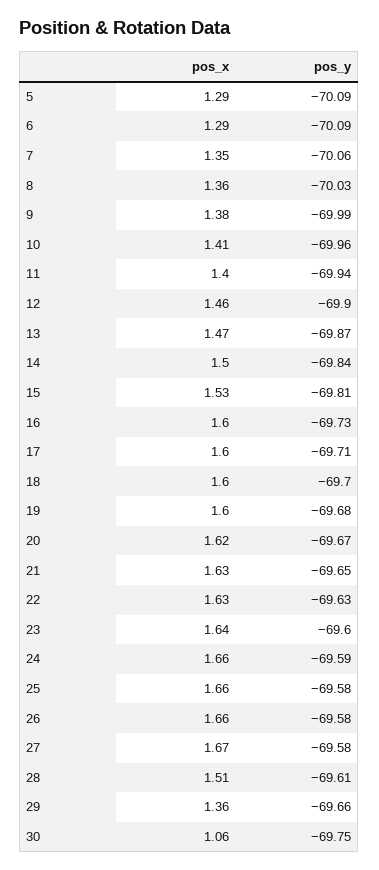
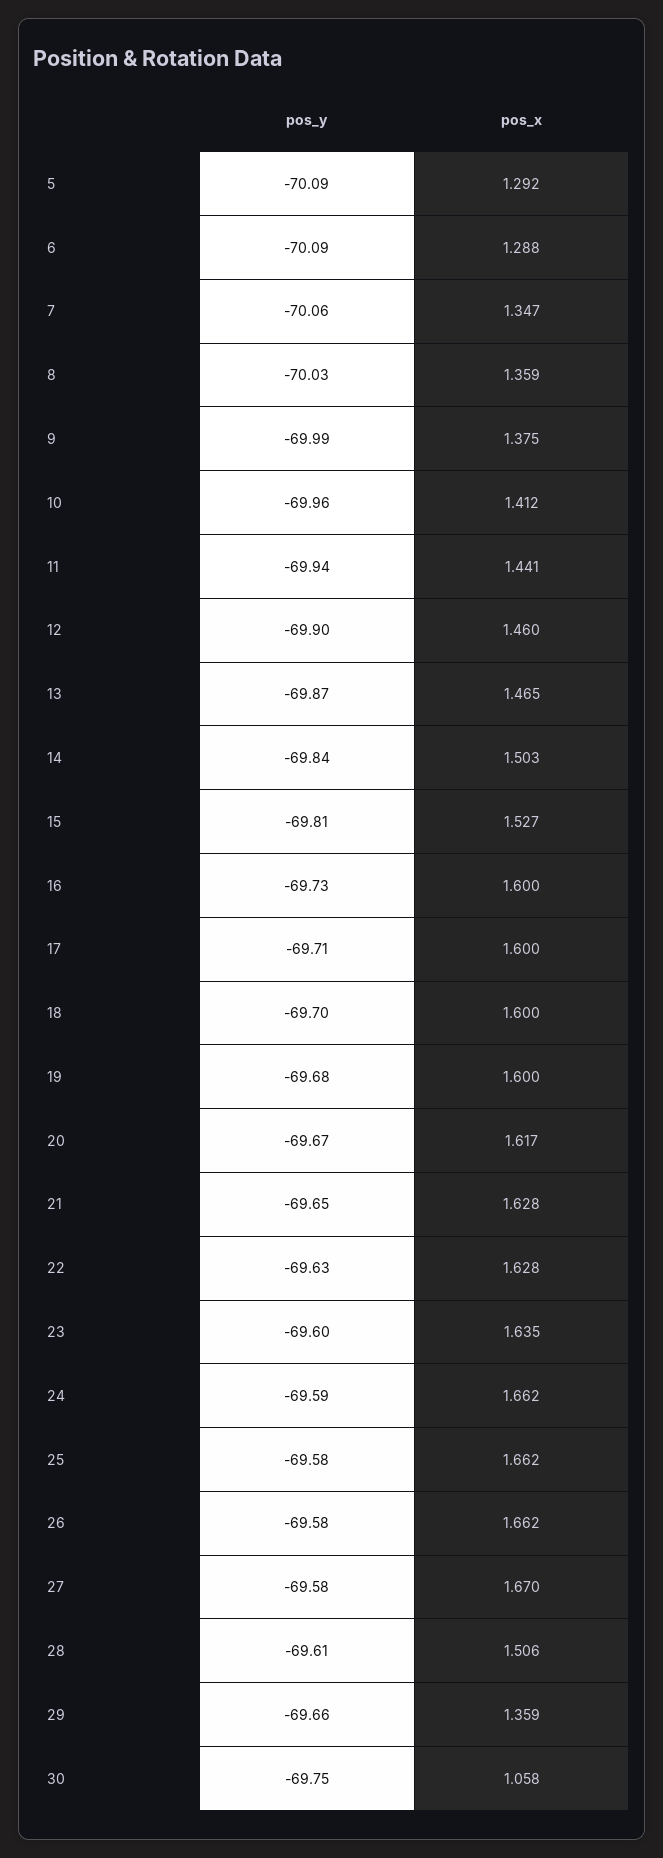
pos_x, 11: 1.4 -> 1.441

